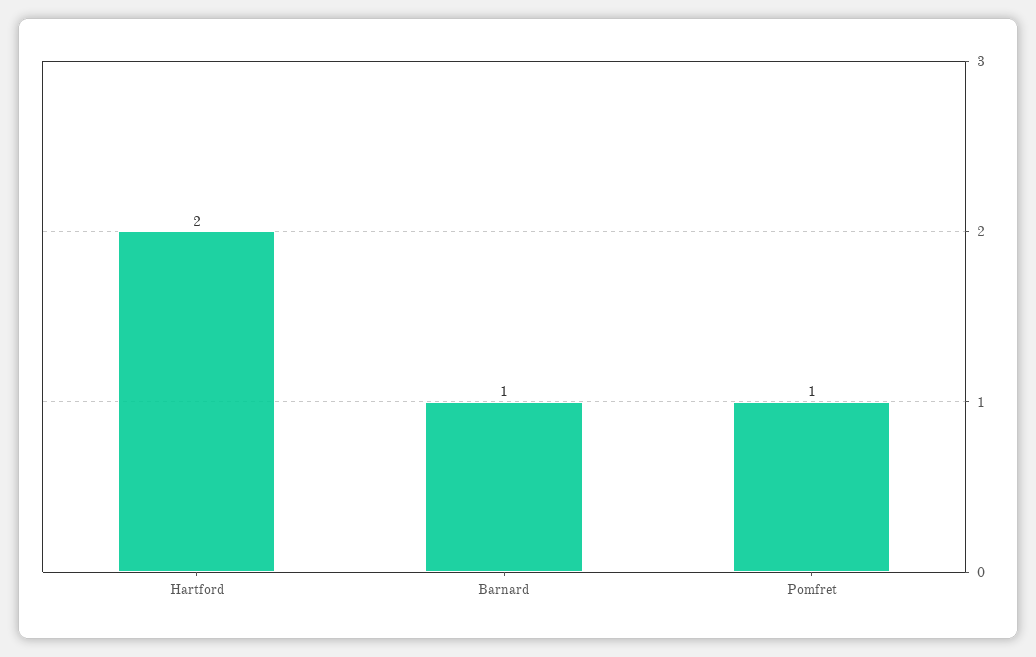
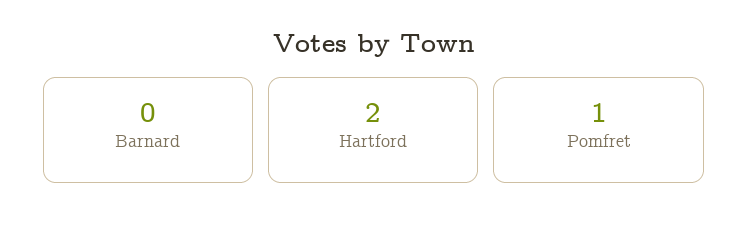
Barnard: 1 -> 0

